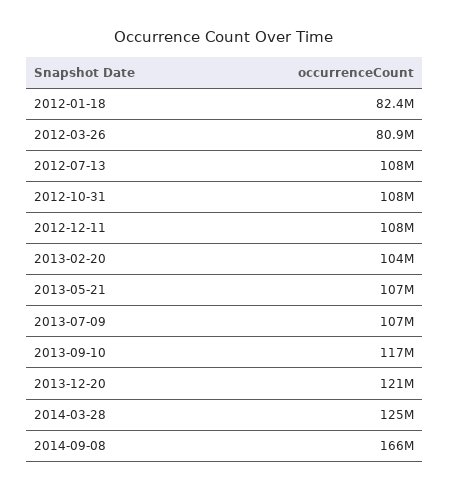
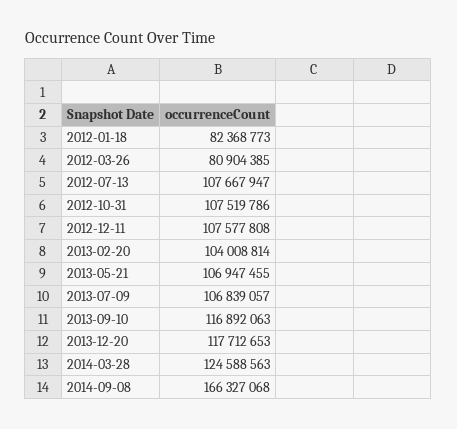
2013-12-20: 121000000 -> 117712653

